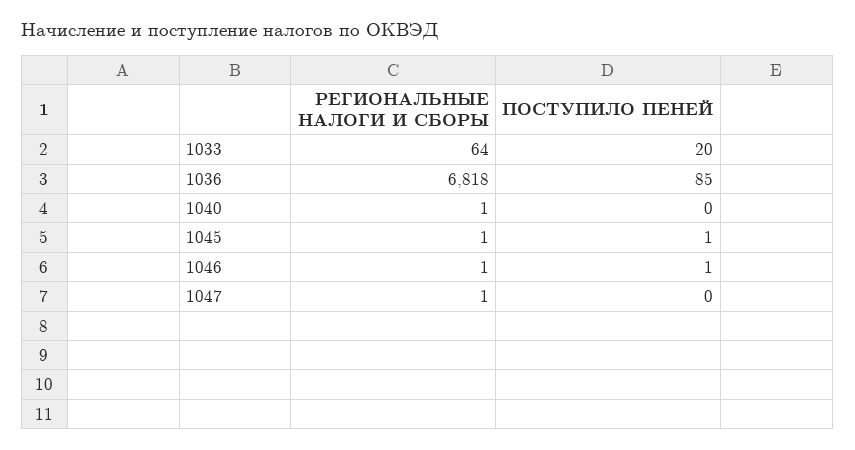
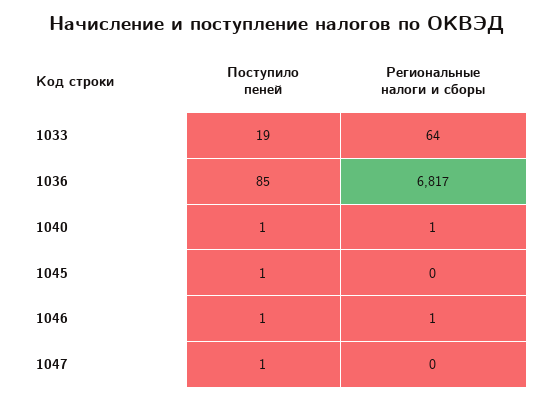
ПОСТУПИЛО ПЕНЕЙ, 1033: 20 -> 19
РЕГИОНАЛЬНЫЕ НАЛОГИ И СБОРЫ, 1036: 6818 -> 6817
ПОСТУПИЛО ПЕНЕЙ, 1040: 0 -> 1
РЕГИОНАЛЬНЫЕ НАЛОГИ И СБОРЫ, 1045: 1 -> 0
РЕГИОНАЛЬНЫЕ НАЛОГИ И СБОРЫ, 1047: 1 -> 0
ПОСТУПИЛО ПЕНЕЙ, 1047: 0 -> 1

